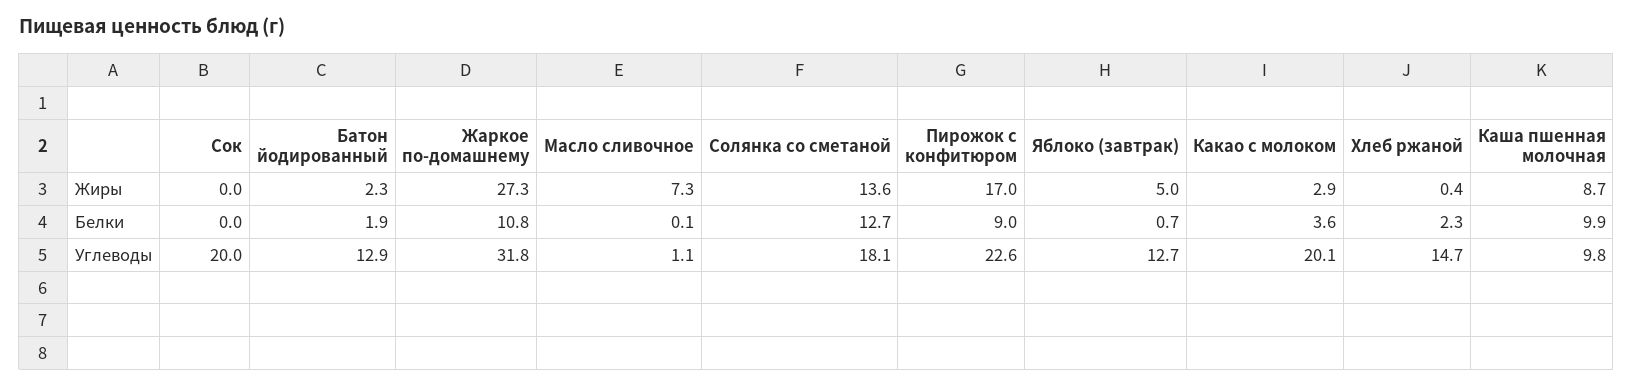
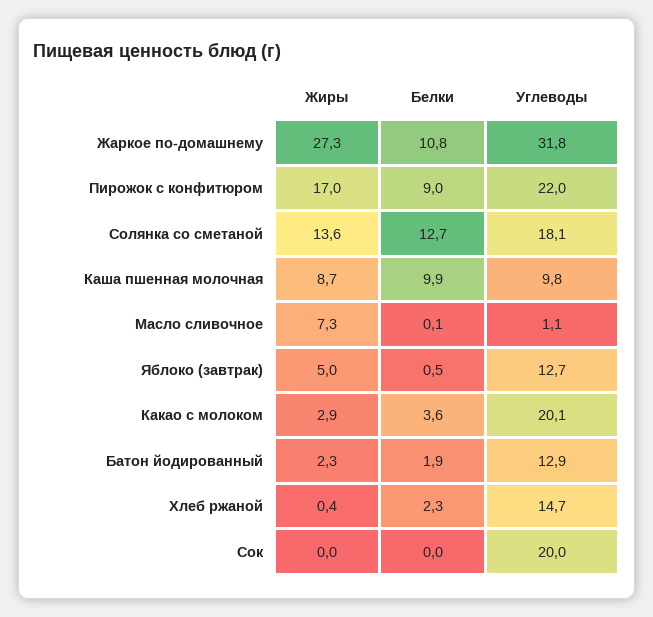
Яблоко (завтрак), Белки: 0.7 -> 0.5
Пирожок с конфитюром, Углеводы: 22.6 -> 22

